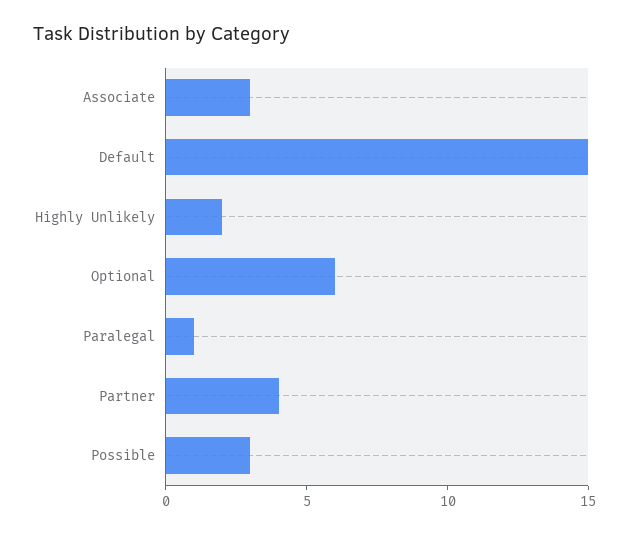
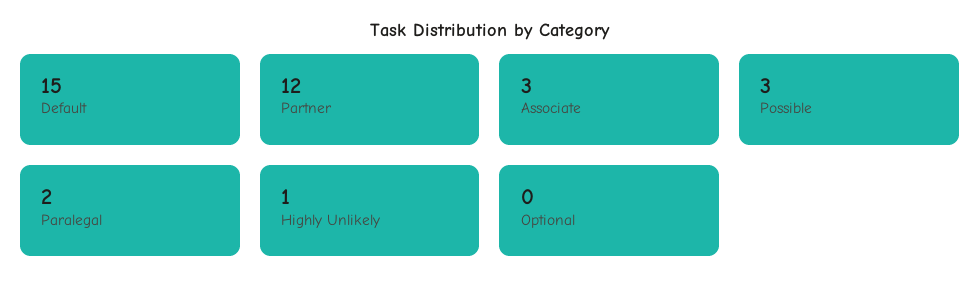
Highly Unlikely: 2 -> 1
Optional: 6 -> 0
Paralegal: 1 -> 2
Partner: 4 -> 12

